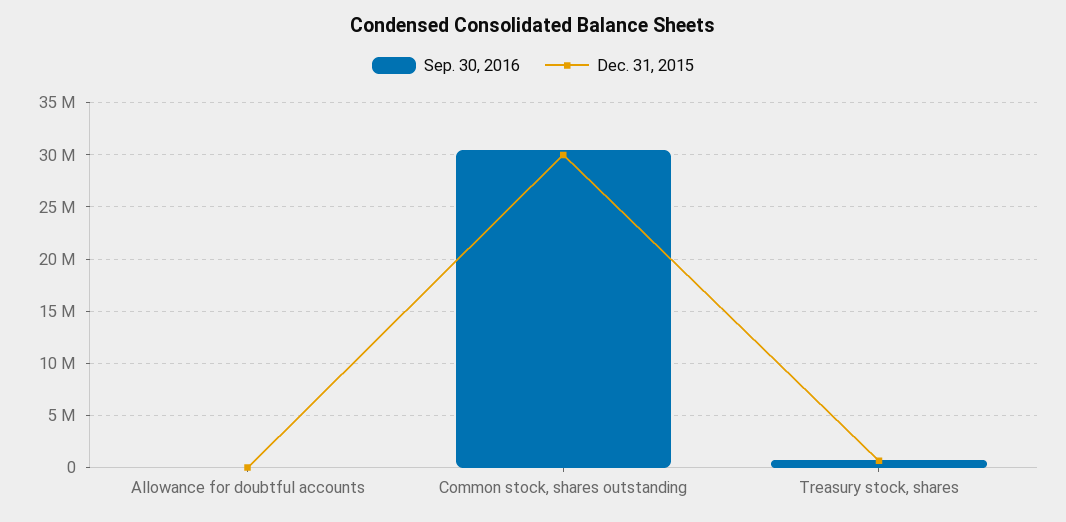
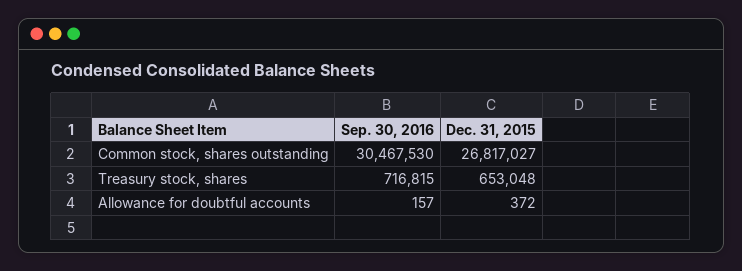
Dec. 31, 2015, Common stock, shares outstanding: 30000000 -> 26817027

